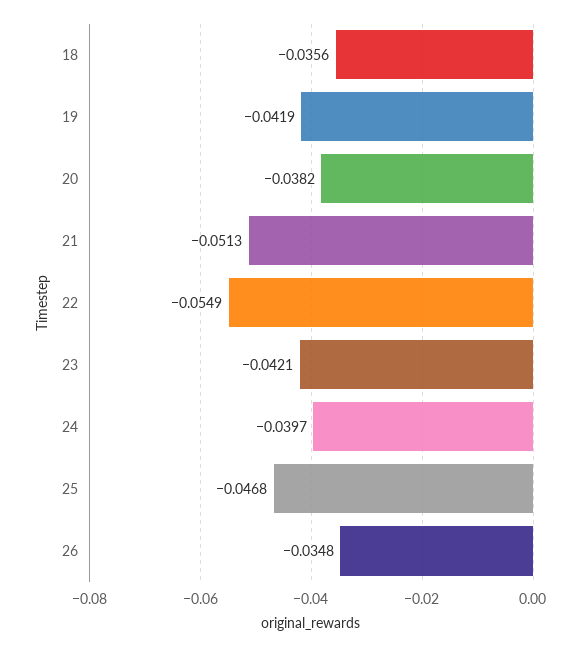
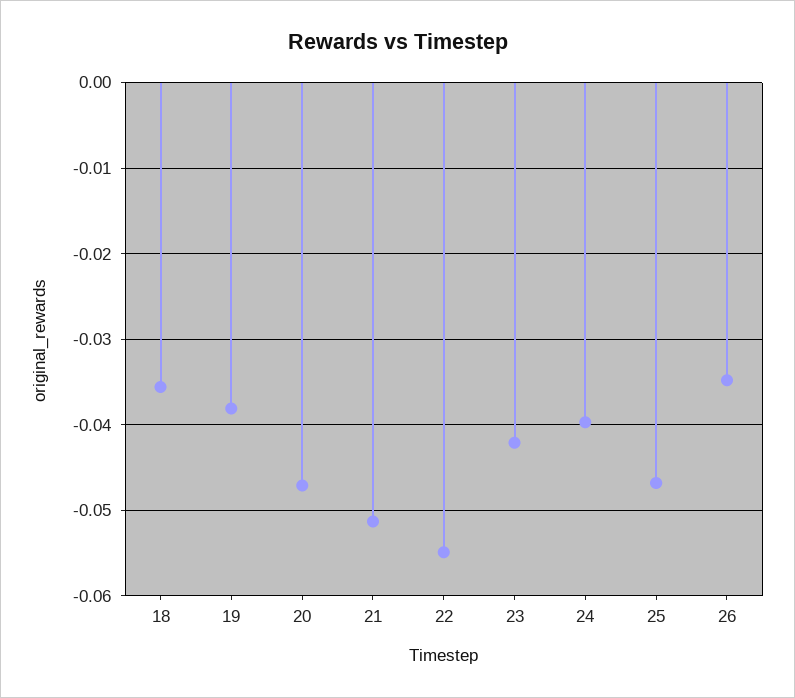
19: -0.0419 -> -0.038
20: -0.0382 -> -0.047

